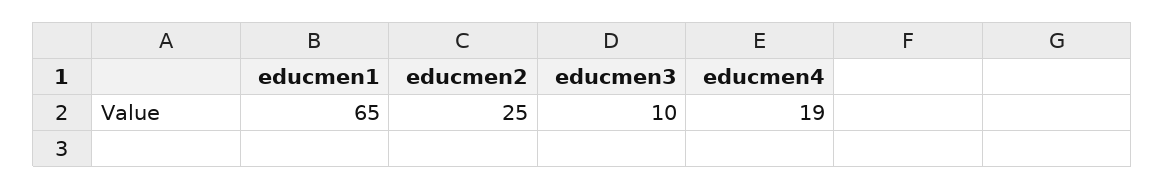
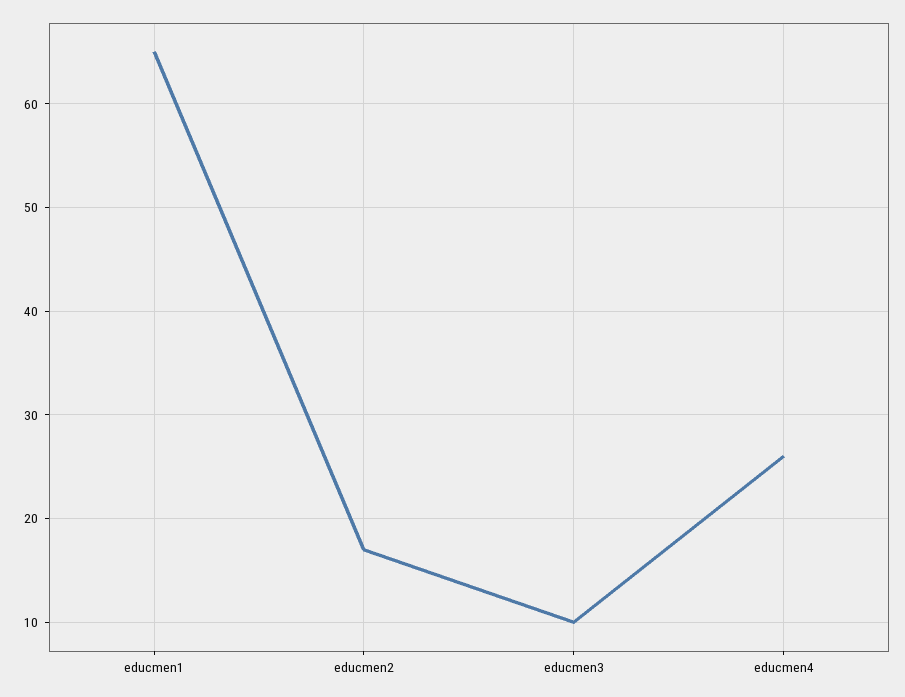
educmen2: 25 -> 17
educmen4: 19 -> 26

